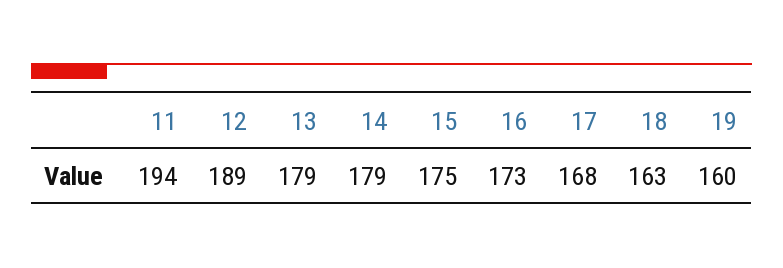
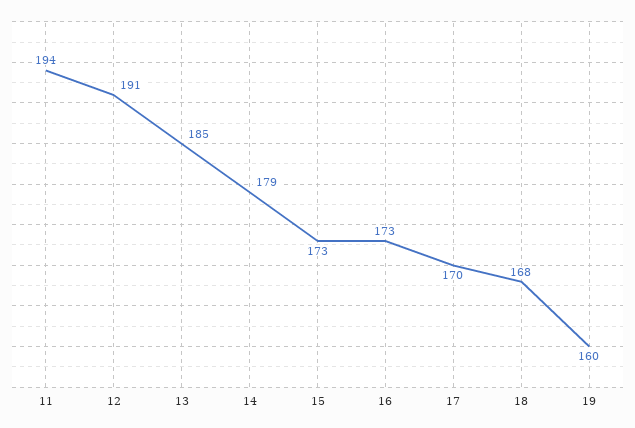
12: 189 -> 191
13: 179 -> 185
15: 175 -> 173
17: 168 -> 170
18: 163 -> 168

